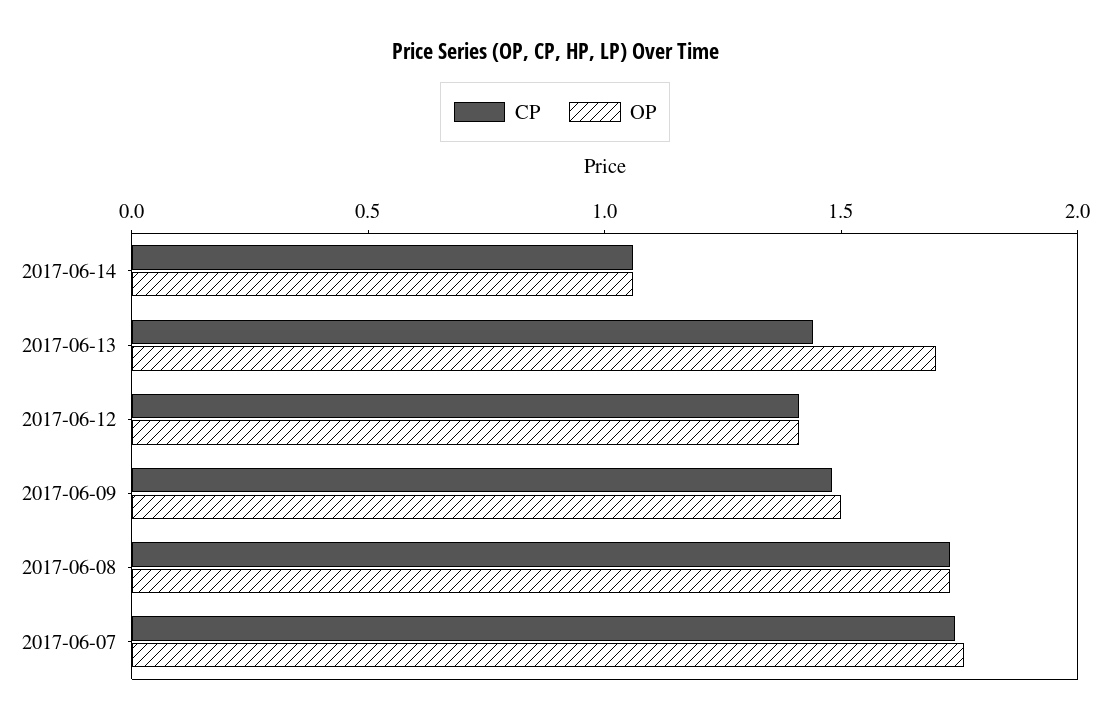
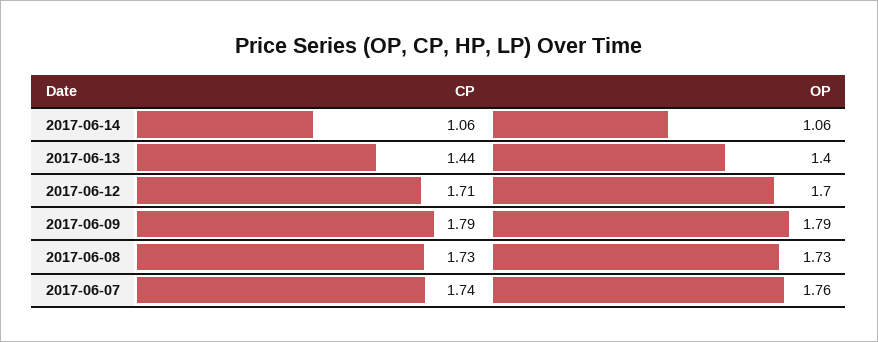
OP, 2017-06-13: 1.7 -> 1.4
CP, 2017-06-12: 1.4 -> 1.71
OP, 2017-06-12: 1.4 -> 1.7
CP, 2017-06-09: 1.5 -> 1.79
OP, 2017-06-09: 1.5 -> 1.79

